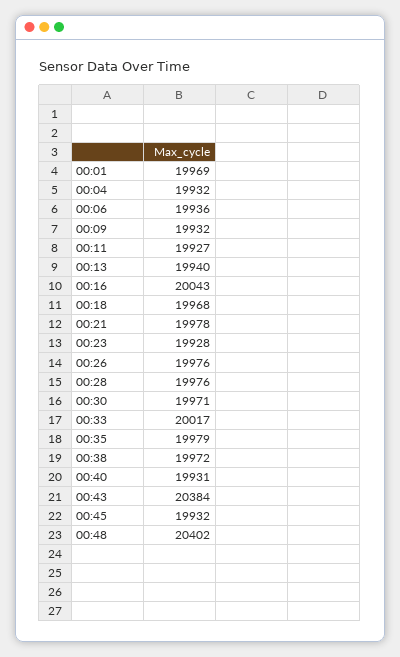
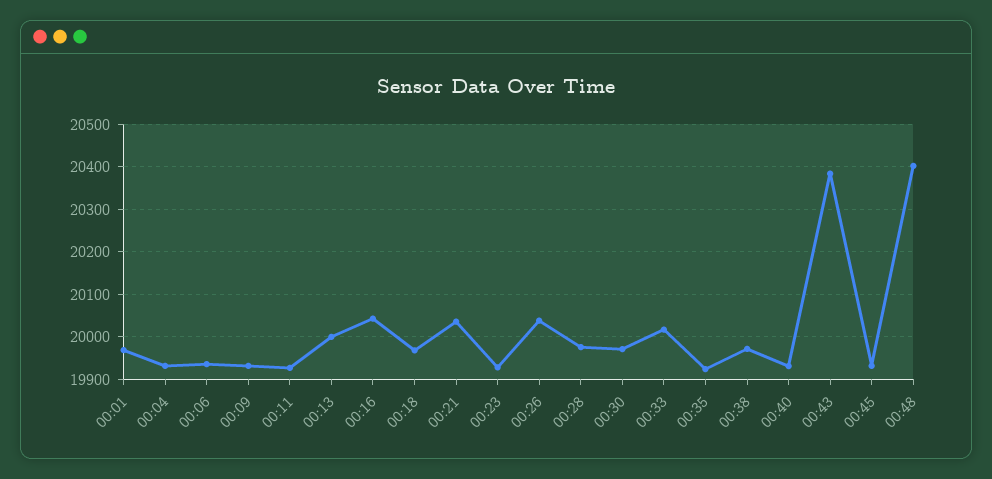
00:13: 19940 -> 20000
00:21: 19978 -> 20040
00:26: 19976 -> 20040
00:35: 19979 -> 19920

